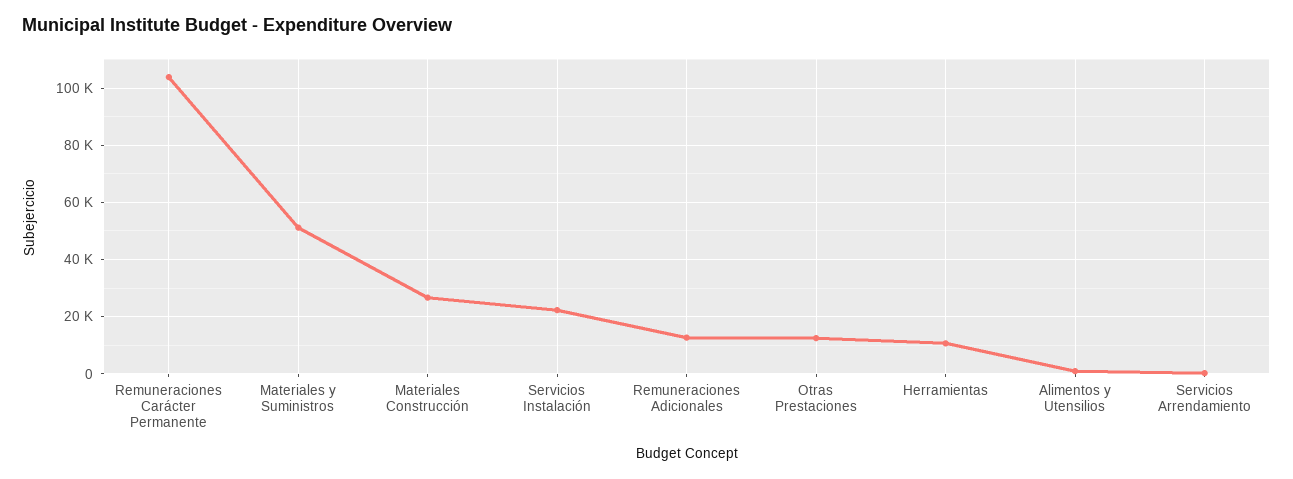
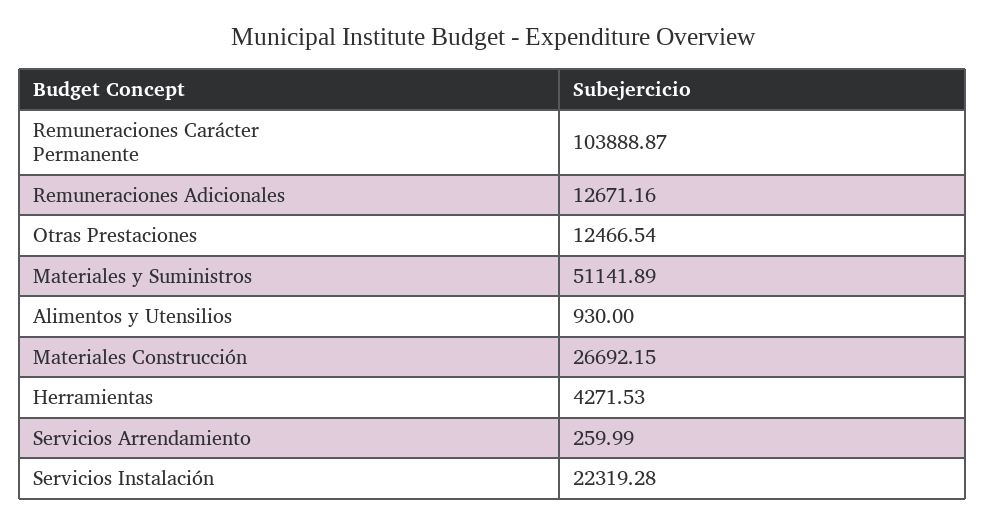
Herramientas: 10000 -> 4271.53

